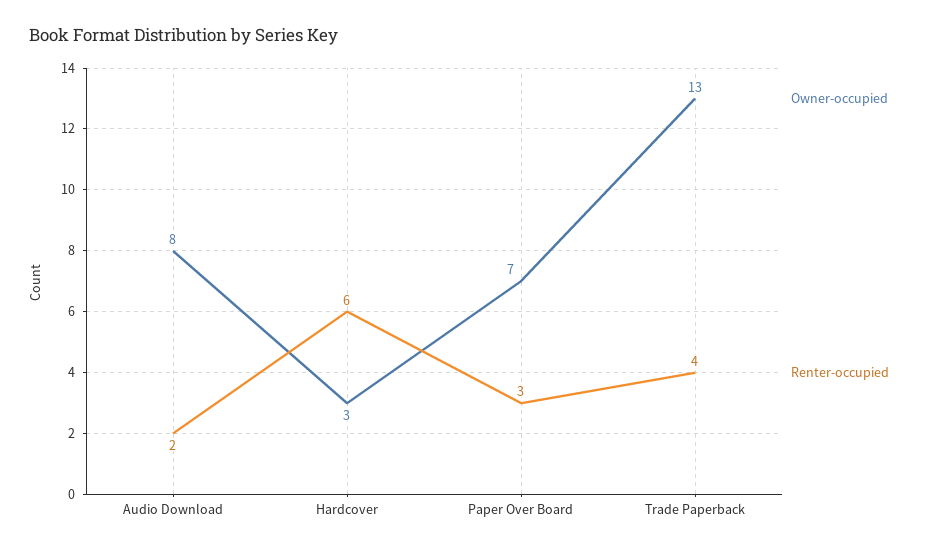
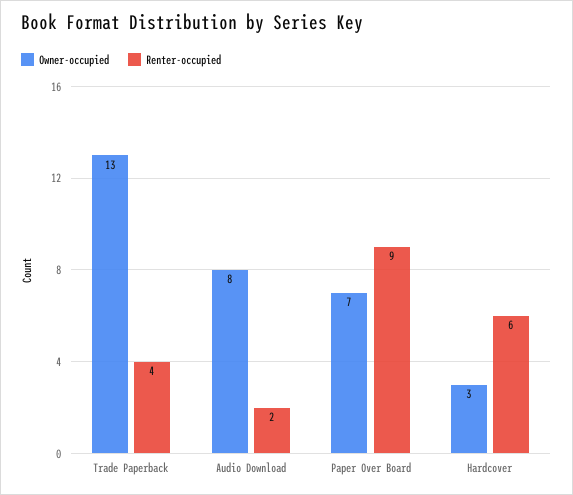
Renter-occupied, Paper Over Board: 3 -> 9

